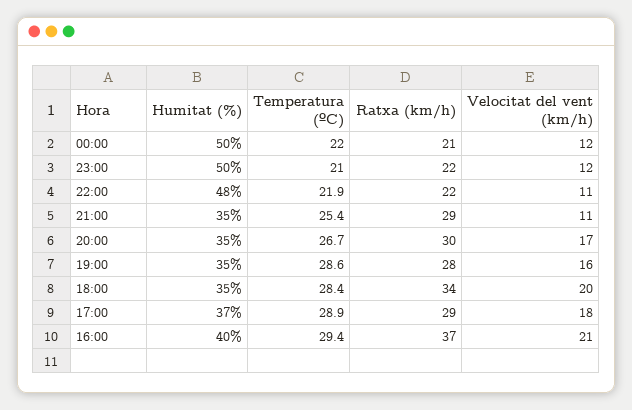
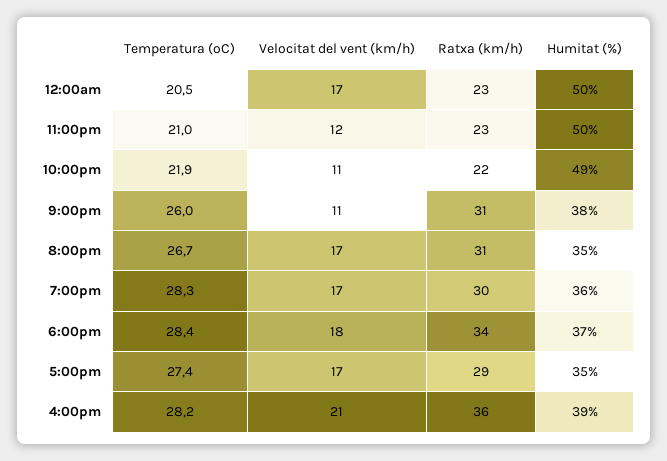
Temperatura (ºC), 00:00: 22 -> 20.5
Ratxa (km/h), 00:00: 21 -> 23
Velocitat del vent (km/h), 00:00: 12 -> 17
Ratxa (km/h), 23:00: 22 -> 23
Humitat (%), 22:00: 48 -> 49
Humitat (%), 21:00: 35 -> 38
Temperatura (ºC), 21:00: 25.4 -> 26
Ratxa (km/h), 21:00: 29 -> 31
Ratxa (km/h), 20:00: 30 -> 31
Humitat (%), 19:00: 35 -> 36
Temperatura (ºC), 19:00: 28.6 -> 28.3
Ratxa (km/h), 19:00: 28 -> 30
Velocitat del vent (km/h), 19:00: 16 -> 17
Humitat (%), 18:00: 35 -> 37
Velocitat del vent (km/h), 18:00: 20 -> 18
Humitat (%), 17:00: 37 -> 35
Temperatura (ºC), 17:00: 28.9 -> 27.4
Velocitat del vent (km/h), 17:00: 18 -> 17
Humitat (%), 16:00: 40 -> 39
Temperatura (ºC), 16:00: 29.4 -> 28.2
Ratxa (km/h), 16:00: 37 -> 36

